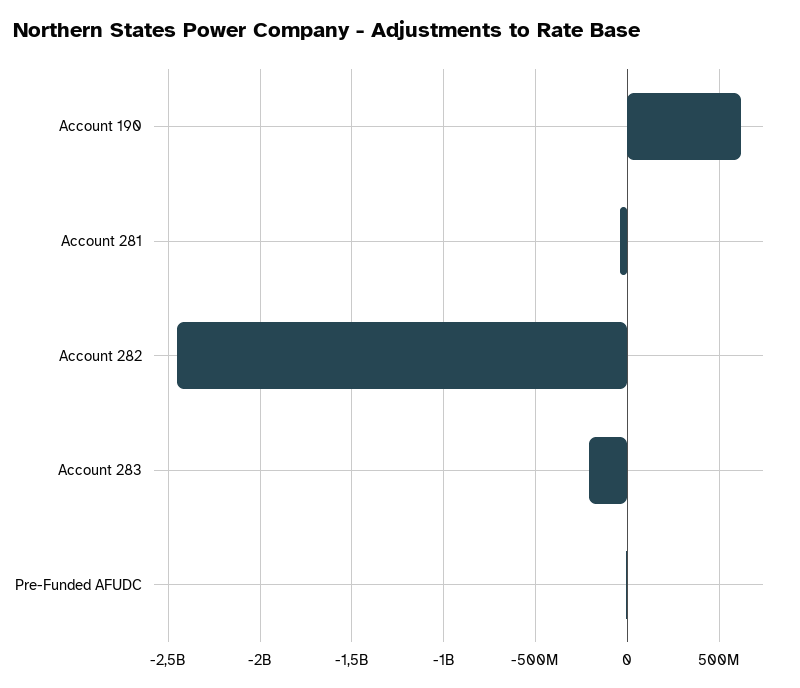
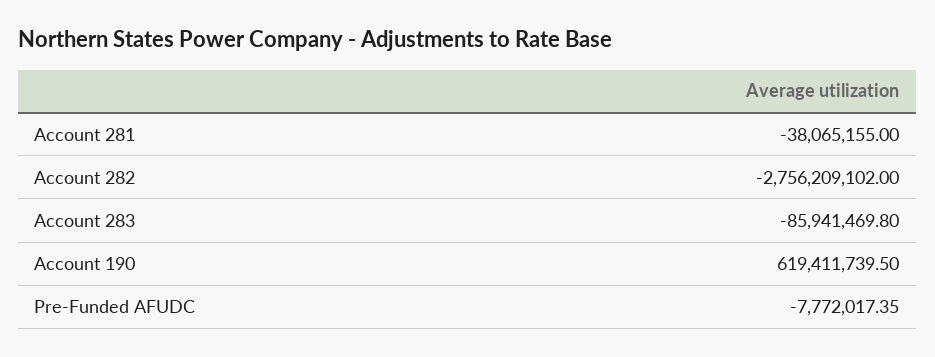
Account 282: -2450000000 -> -2756209102
Account 283: -200000000 -> -85941469.8

